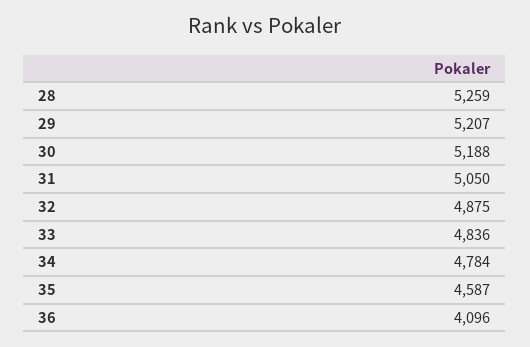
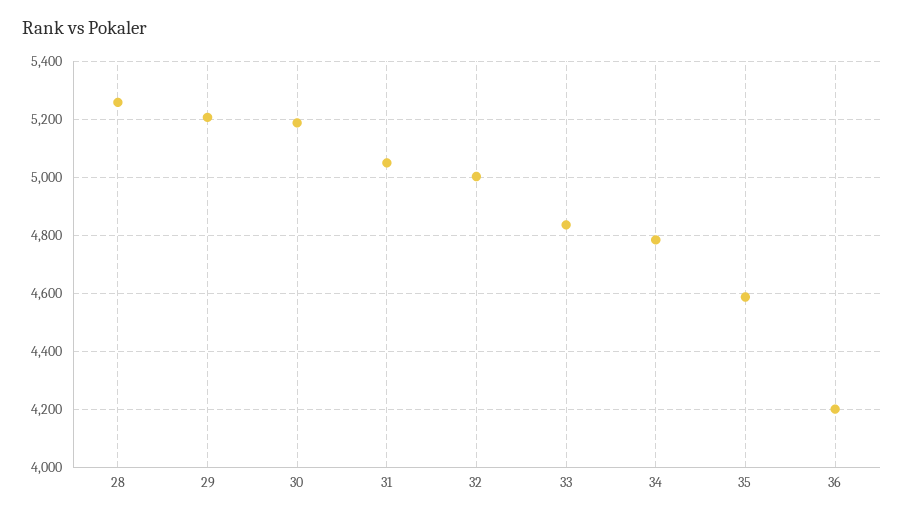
32: 4875 -> 5000
36: 4096 -> 4200

